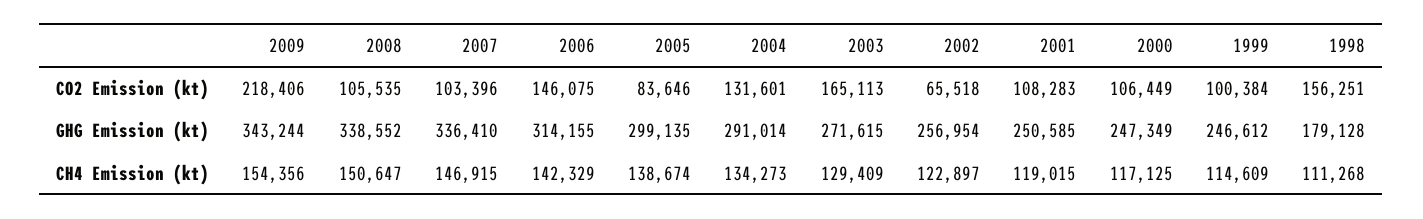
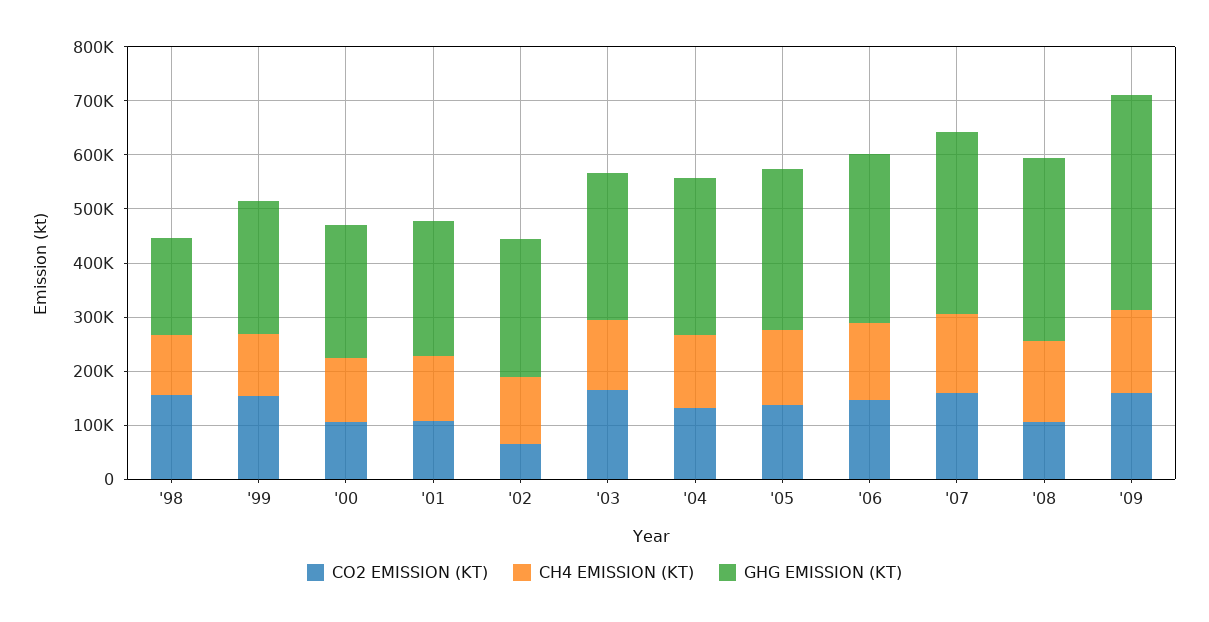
CO2 Emission (kt), 2009: 218406 -> 160000
CO2 Emission (kt), 2007: 103396 -> 160000
CO2 Emission (kt), 2005: 83646 -> 140000
CO2 Emission (kt), 1999: 100384 -> 160000
GHG Emission (kt), 2009: 343244 -> 400000

